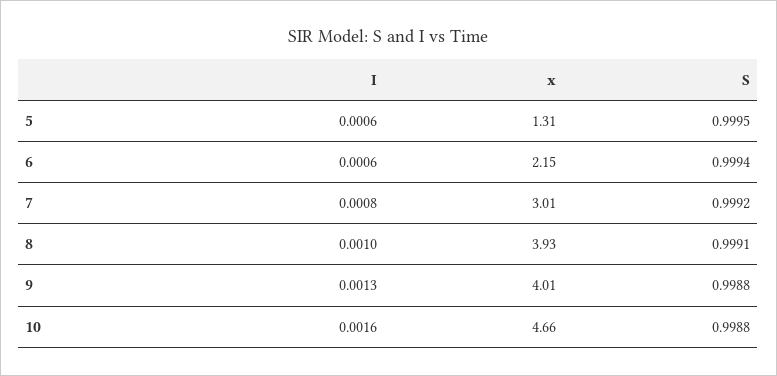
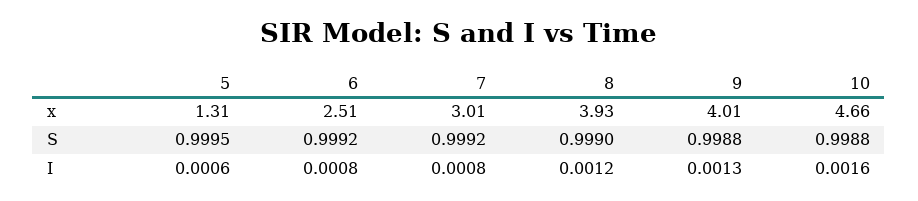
I, 6: 0.0006 -> 0.0008
x, 6: 2.15 -> 2.51
S, 6: 0.9994 -> 0.9992
I, 8: 0.001 -> 0.0012
S, 8: 0.9991 -> 0.999

